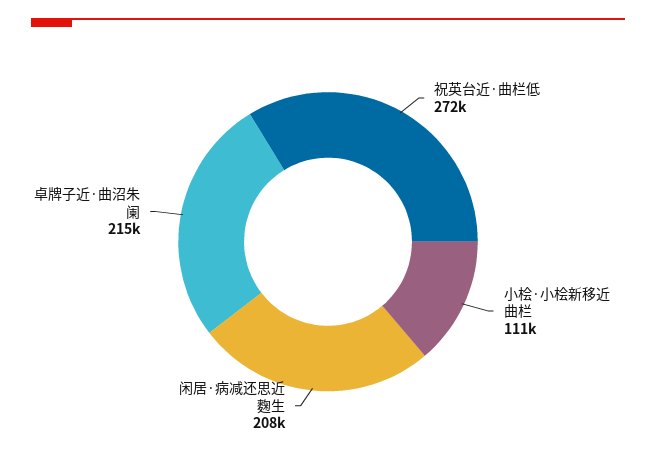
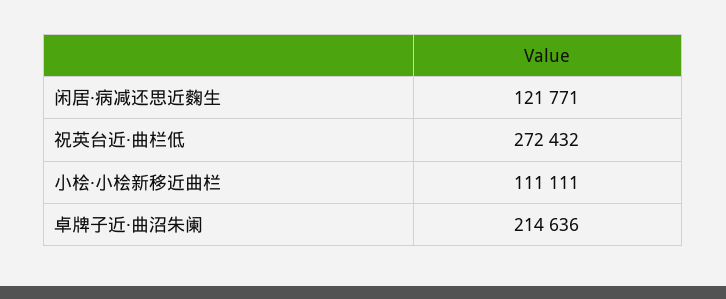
闲居·病减还思近麴生: 208000 -> 121771

